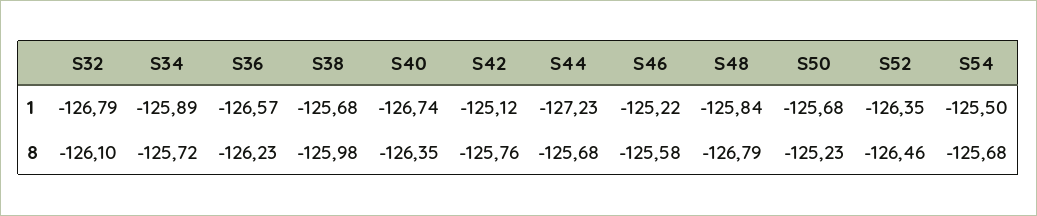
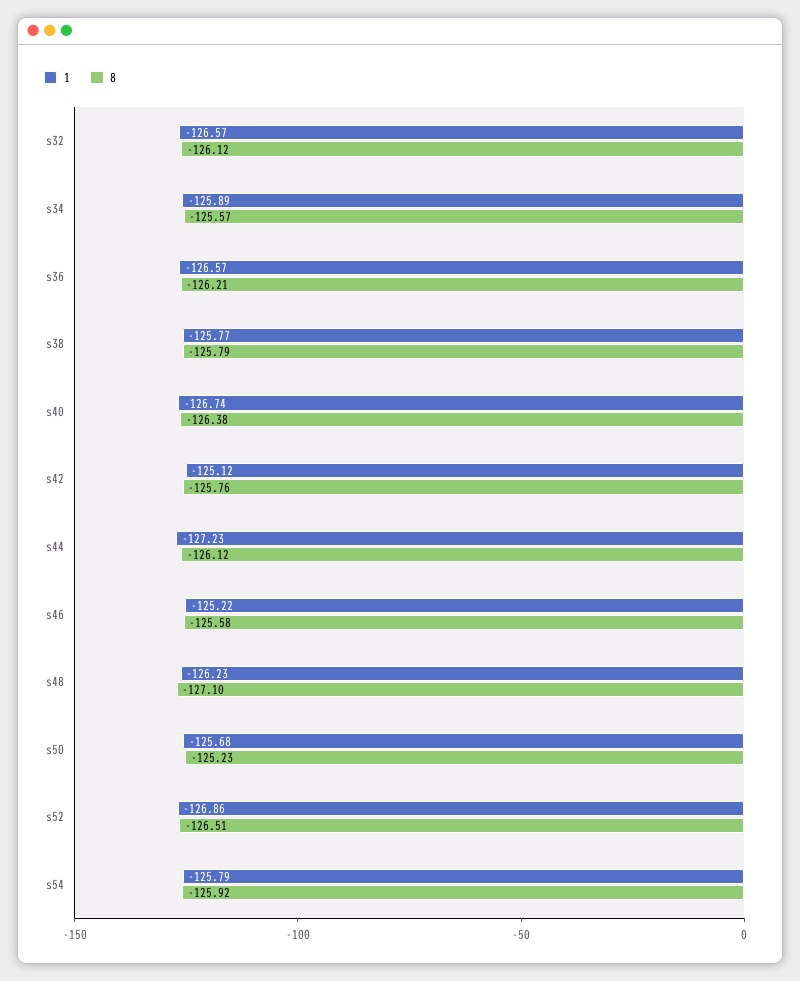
1, S32: -126.79 -> -126.57
1, S38: -125.68 -> -125.77
1, S48: -125.84 -> -126.23
1, S52: -126.35 -> -126.86
1, S54: -125.5 -> -125.79
8, S32: -126.1 -> -126.12
8, S34: -125.72 -> -125.57
8, S36: -126.23 -> -126.21
8, S38: -125.98 -> -125.79
8, S40: -126.35 -> -126.38
8, S44: -125.68 -> -126.12
8, S48: -126.79 -> -127.1
8, S52: -126.46 -> -126.51
8, S54: -125.68 -> -125.92

